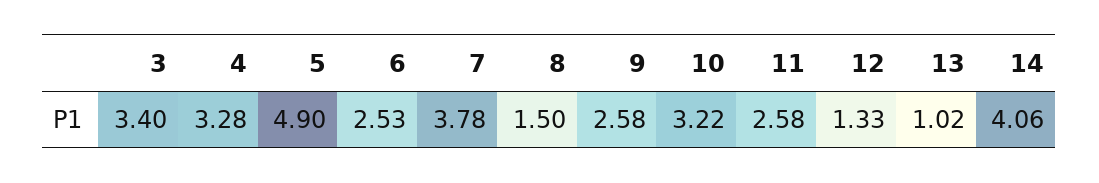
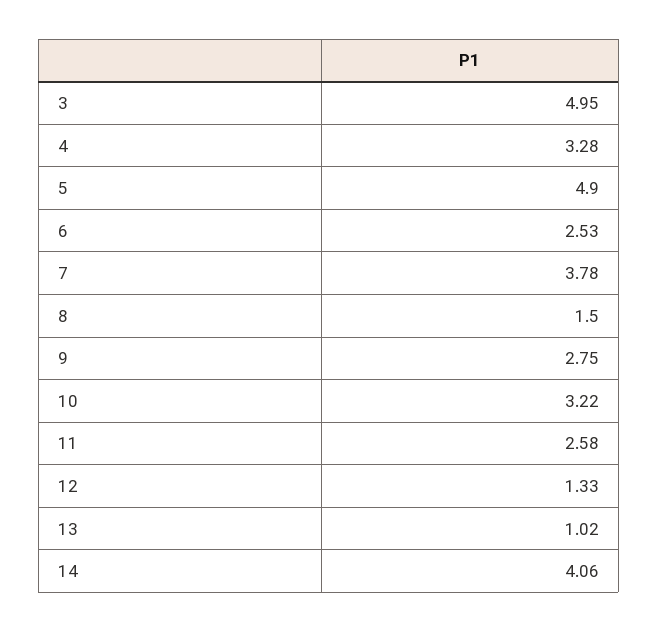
3: 3.4 -> 4.95
9: 2.58 -> 2.75

